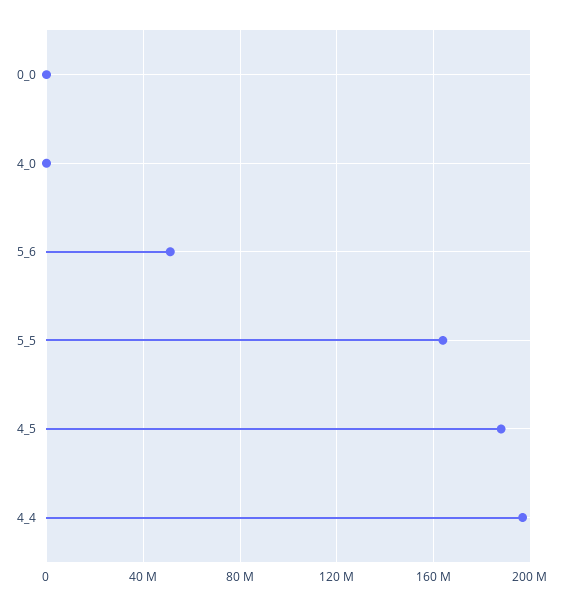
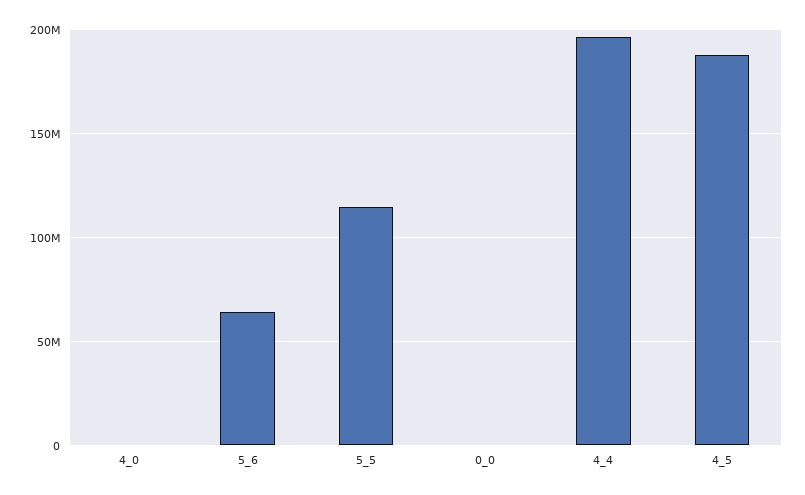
5_6: 50000000 -> 65000000
5_5: 165000000 -> 115000000

